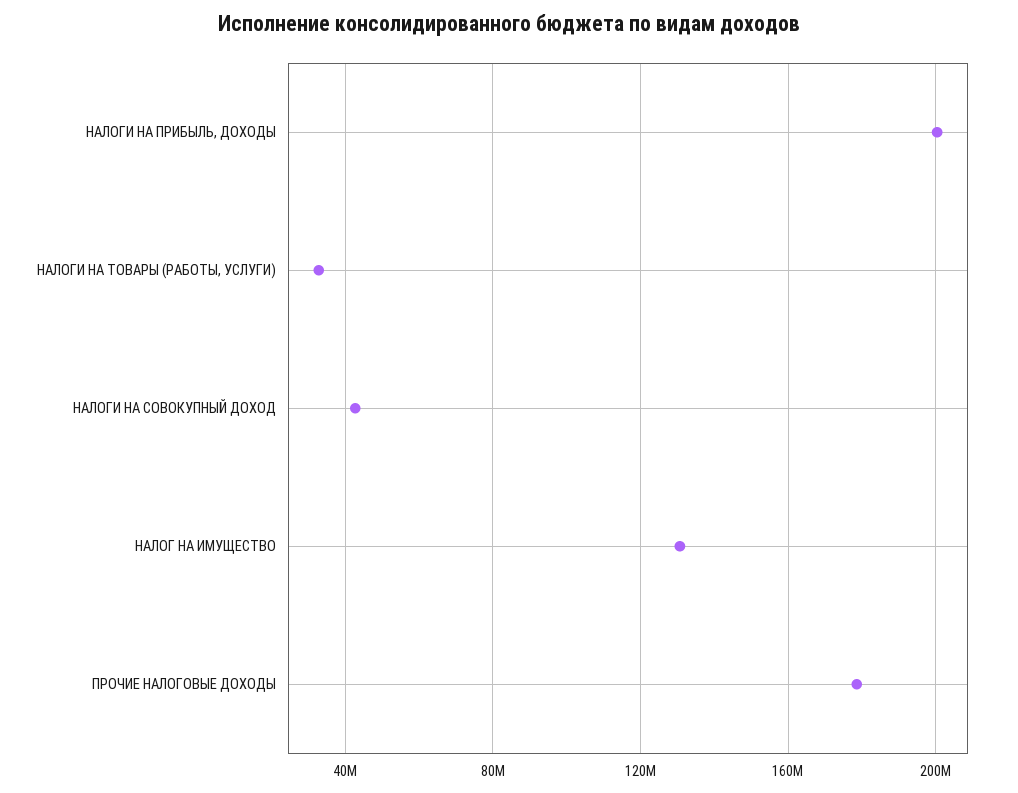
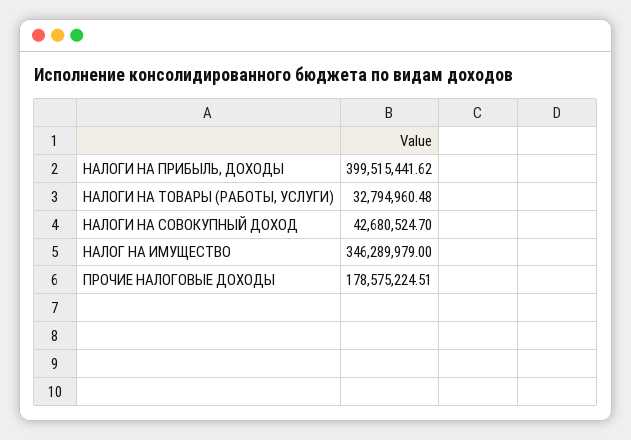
НАЛОГИ НА ПРИБЫЛЬ, ДОХОДЫ: 200000000 -> 399515441.62
НАЛОГ НА ИМУЩЕСТВО: 130000000 -> 346289979

